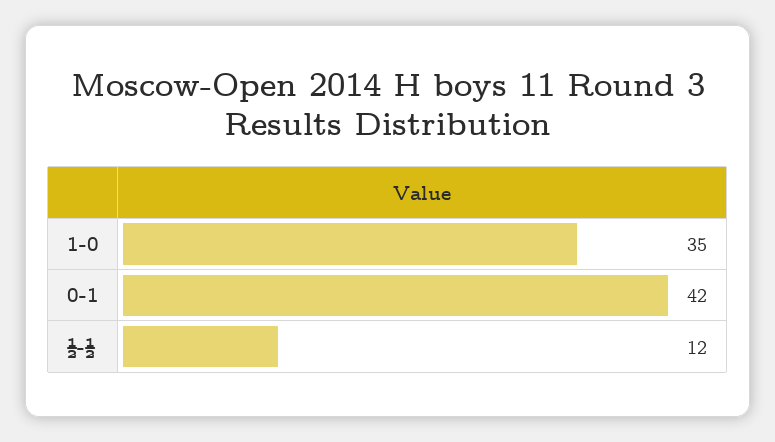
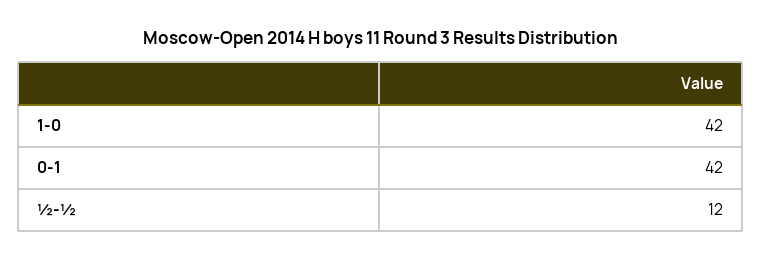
1-0: 35 -> 42

